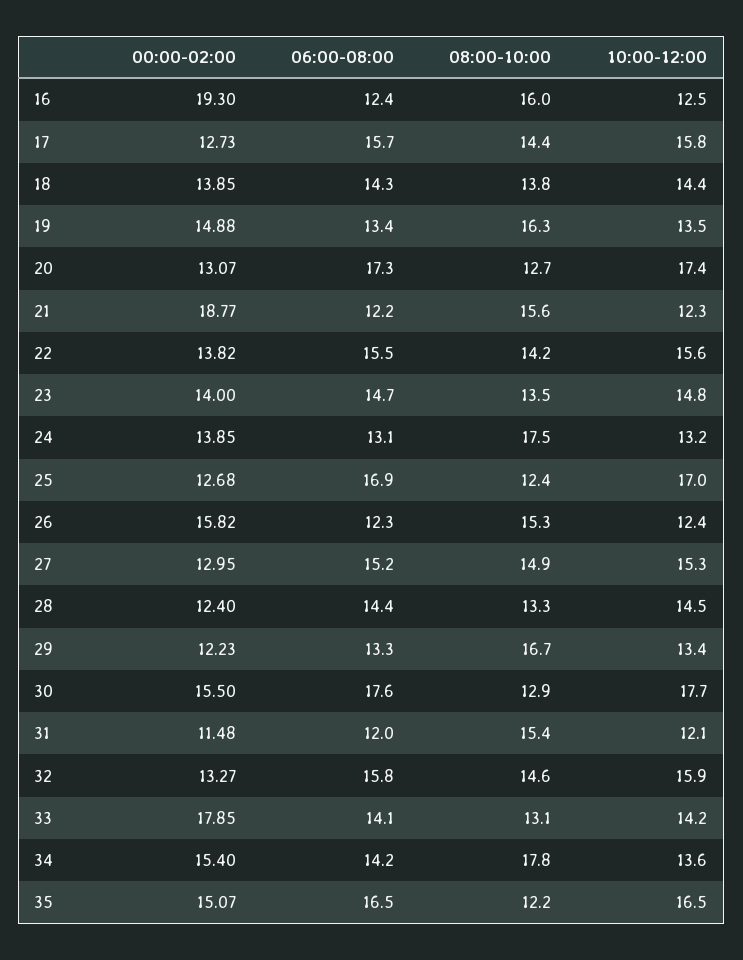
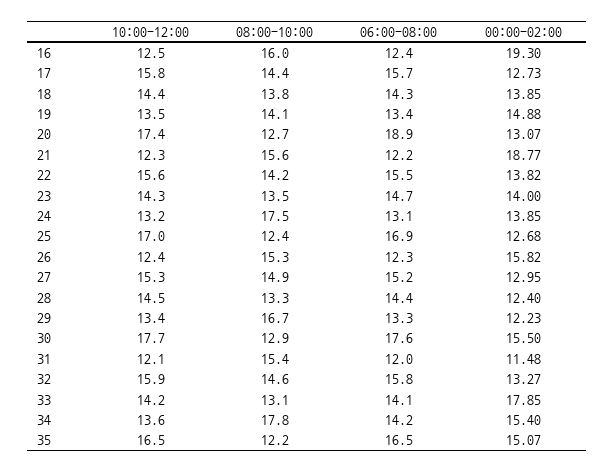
08:00-10:00, 19: 16.3 -> 14.1
06:00-08:00, 20: 17.3 -> 18.9
10:00-12:00, 23: 14.8 -> 14.3

